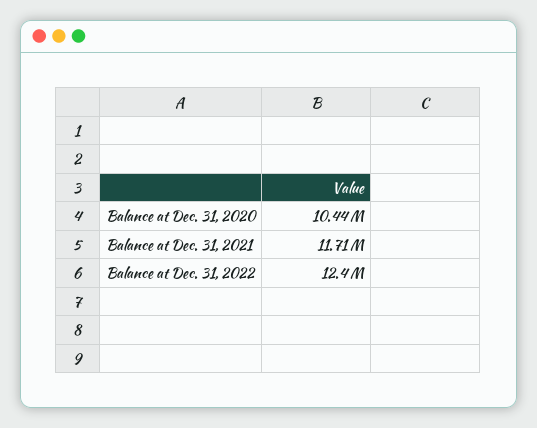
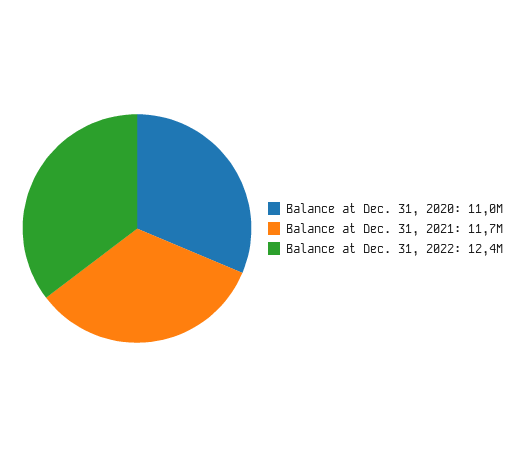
Balance at Dec. 31, 2020: 10440000 -> 11000000

